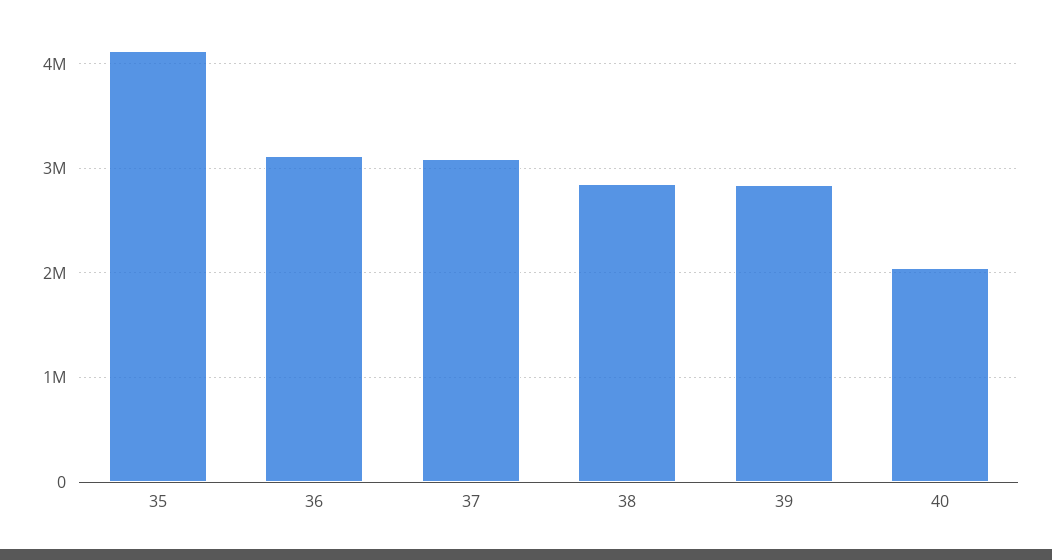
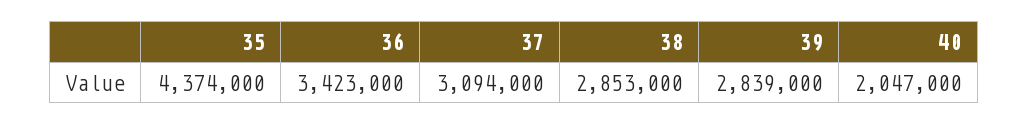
35: 4100000 -> 4374000
36: 3100000 -> 3423000

